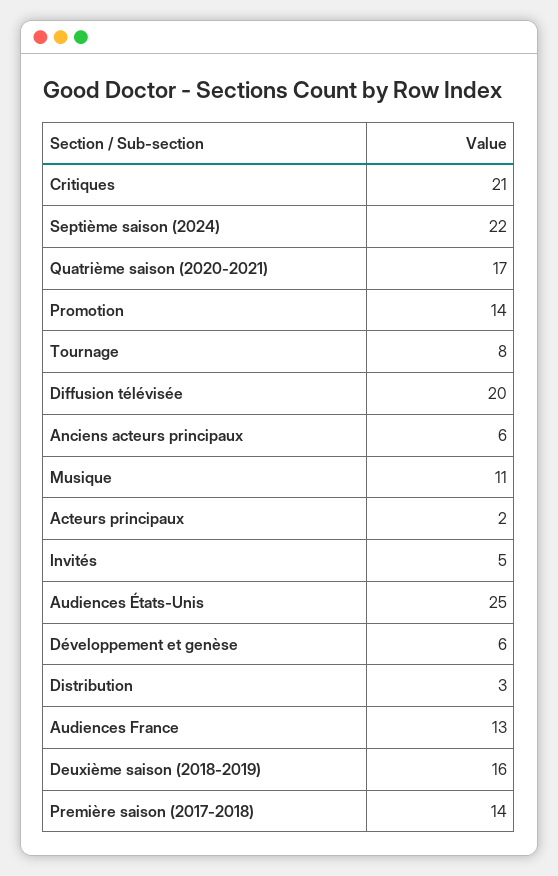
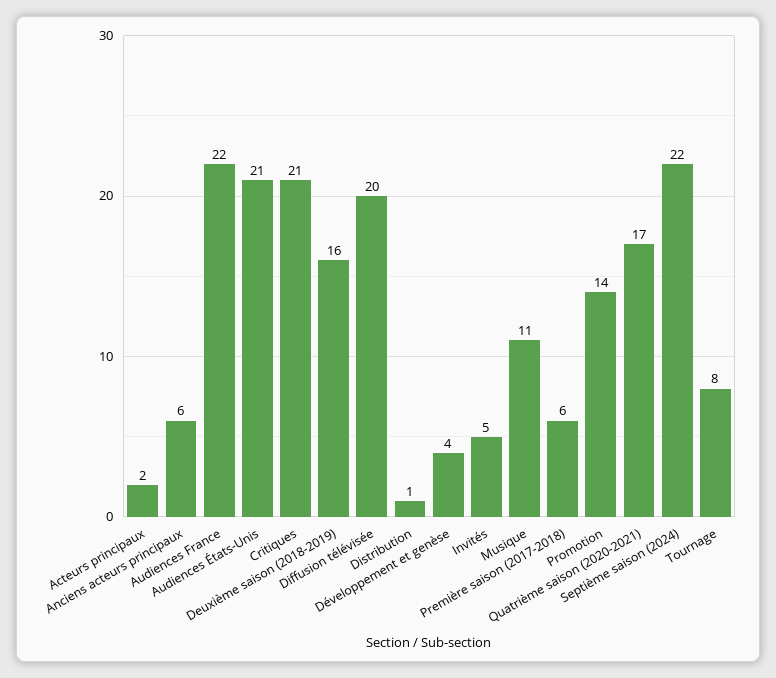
Audiences États-Unis: 25 -> 21
Développement et genèse: 6 -> 4
Distribution: 3 -> 1
Audiences France: 13 -> 22
Première saison (2017-2018): 14 -> 6

